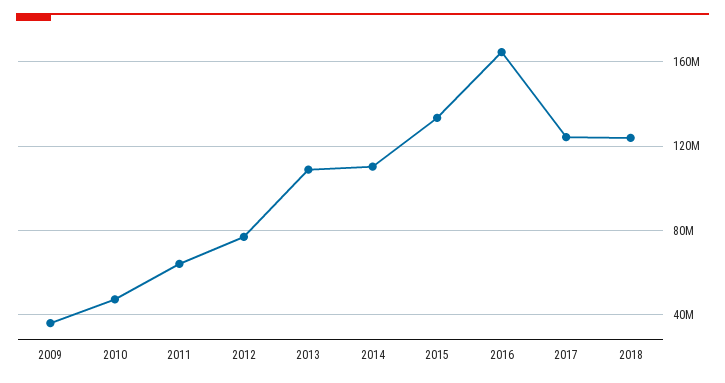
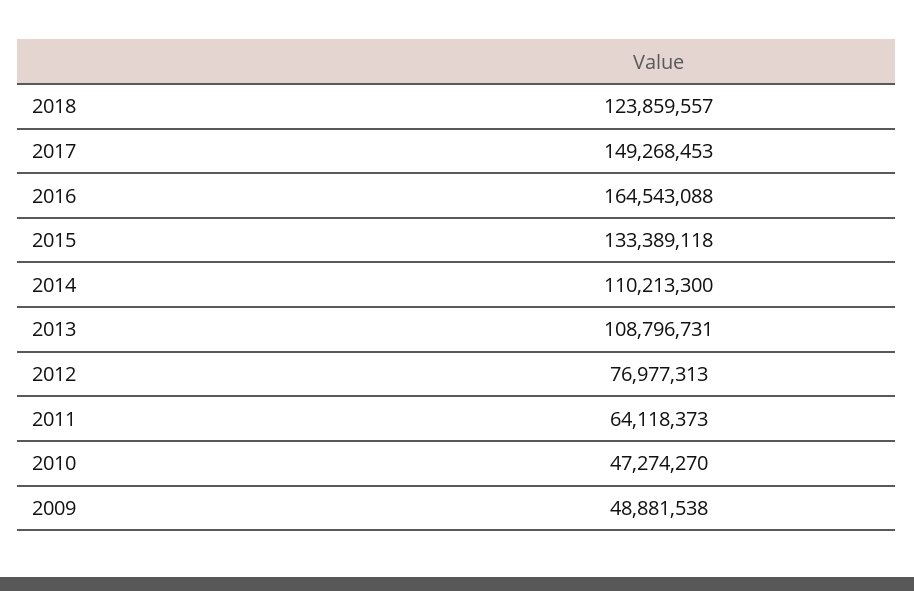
2009: 35000000 -> 48881538
2017: 125000000 -> 149268453

